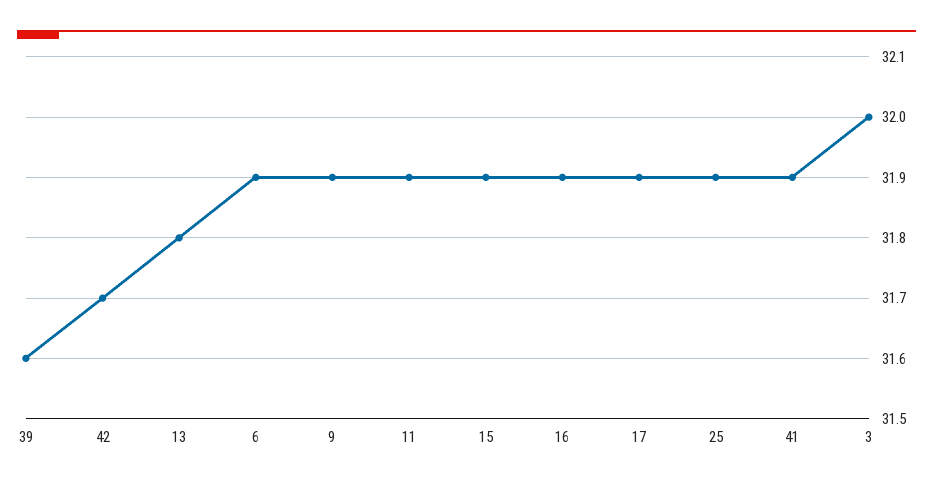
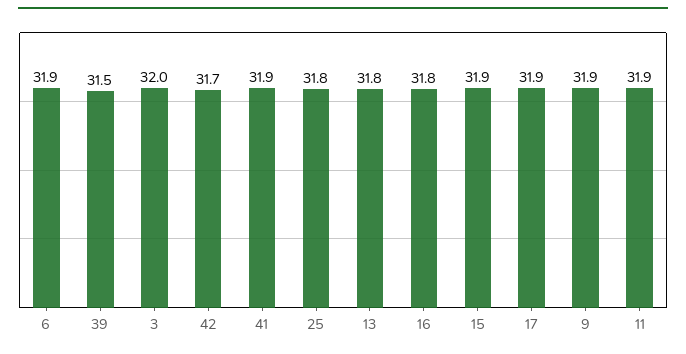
39: 31.6 -> 31.5
16: 31.9 -> 31.8
25: 31.9 -> 31.8

